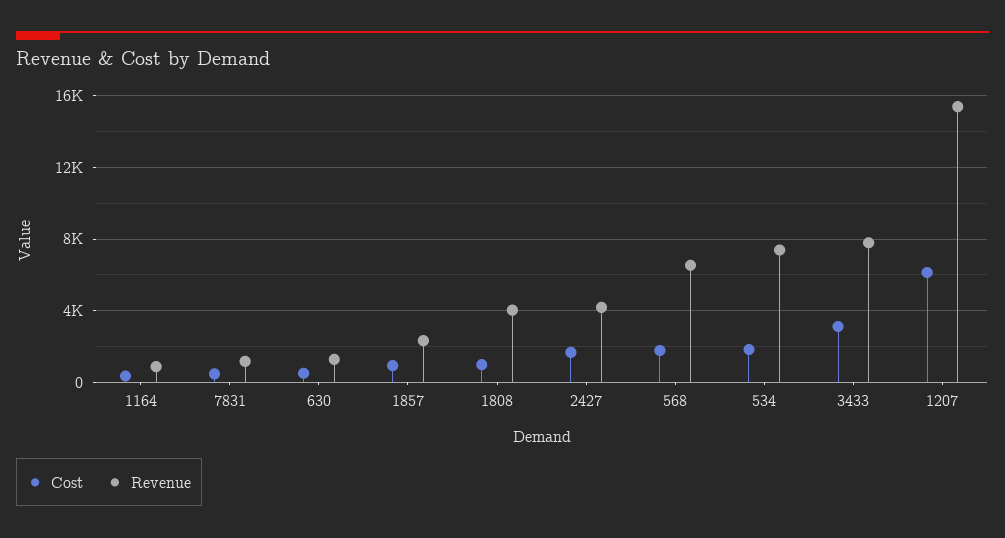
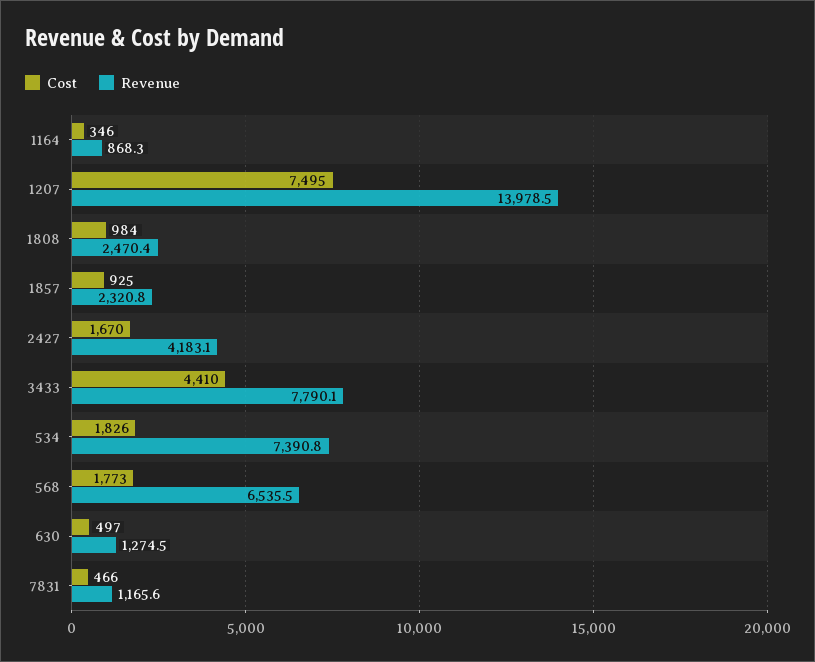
Revenue, 1808: 4000 -> 2470.4
Cost, 3433: 3000 -> 4410
Cost, 1207: 6000 -> 7495
Revenue, 1207: 15500 -> 13978.5

